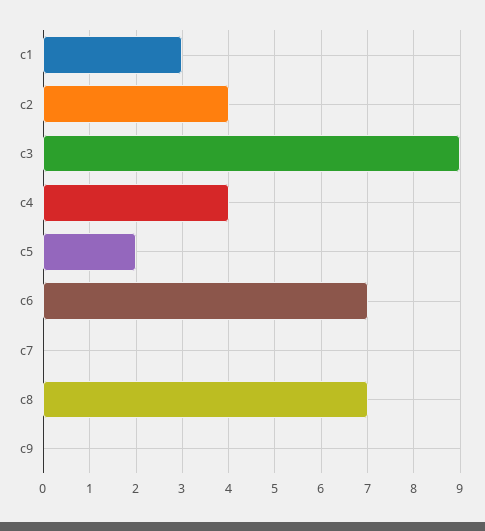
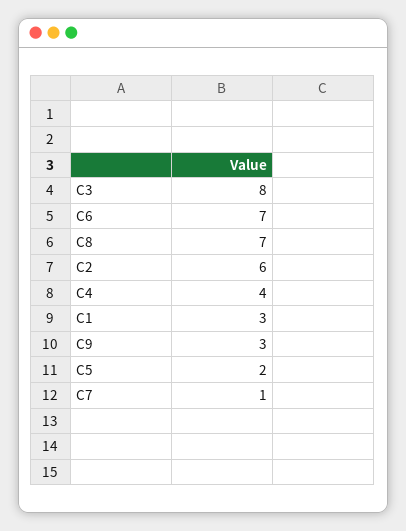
c2: 4 -> 6
c3: 9 -> 8
c7: 0 -> 1
c9: 0 -> 3

